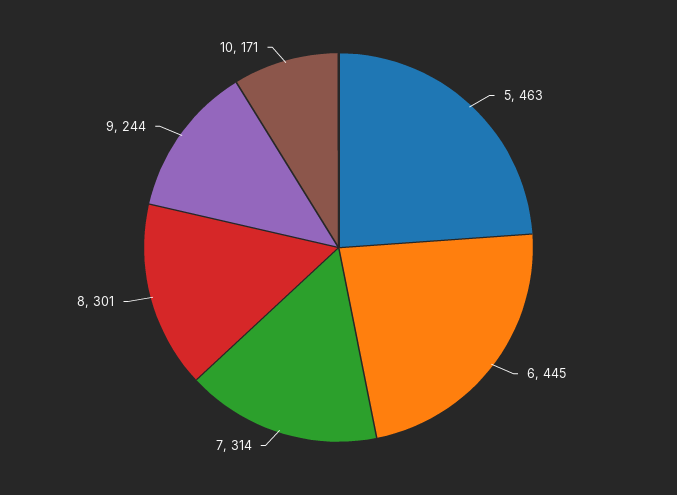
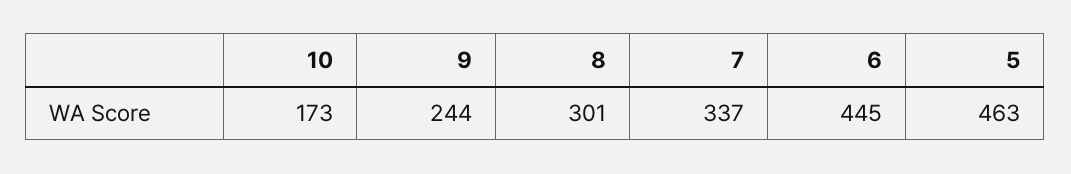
7: 314 -> 337
10: 171 -> 173

